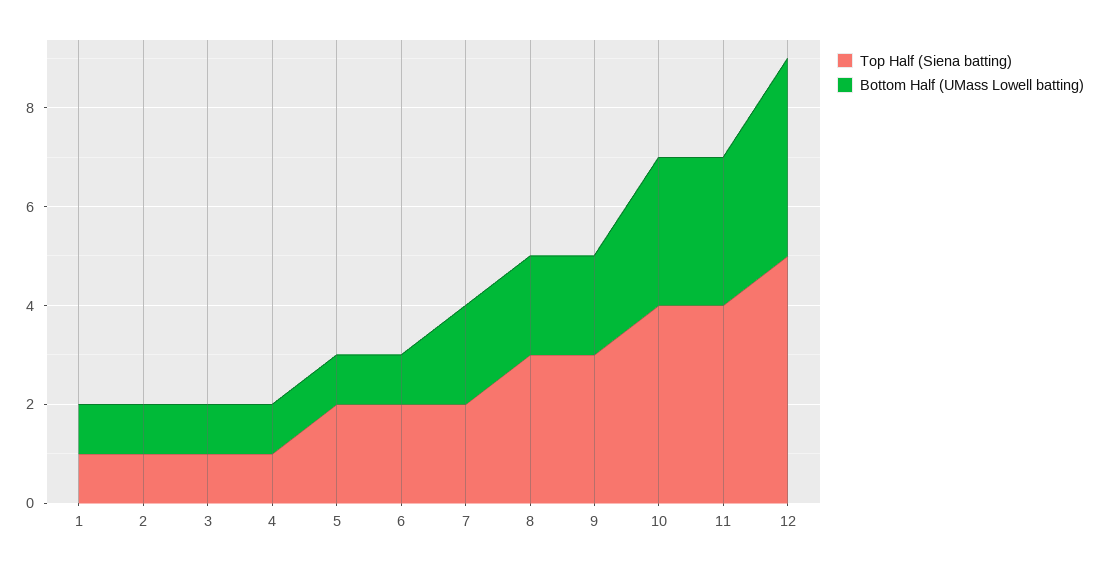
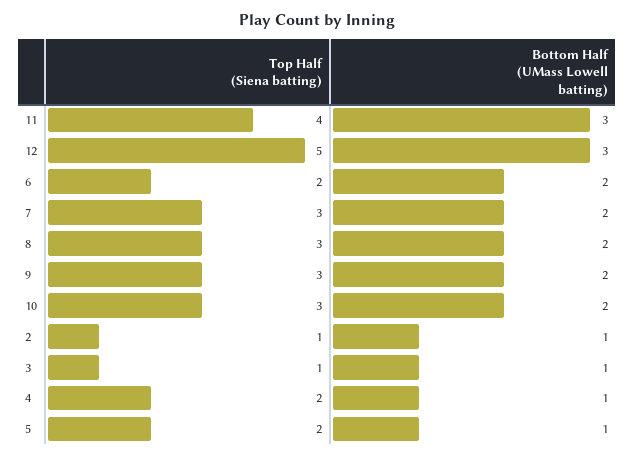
Top Half (Siena batting), 1: 1 -> none
Bottom Half (UMass Lowell batting), 1: 1 -> none
Top Half (Siena batting), 4: 1 -> 2
Bottom Half (UMass Lowell batting), 6: 1 -> 2
Top Half (Siena batting), 7: 2 -> 3
Top Half (Siena batting), 10: 4 -> 3
Bottom Half (UMass Lowell batting), 10: 3 -> 2
Bottom Half (UMass Lowell batting), 12: 4 -> 3

